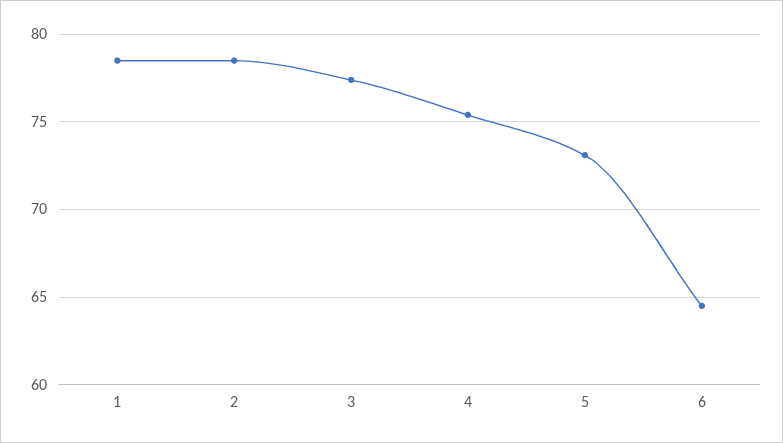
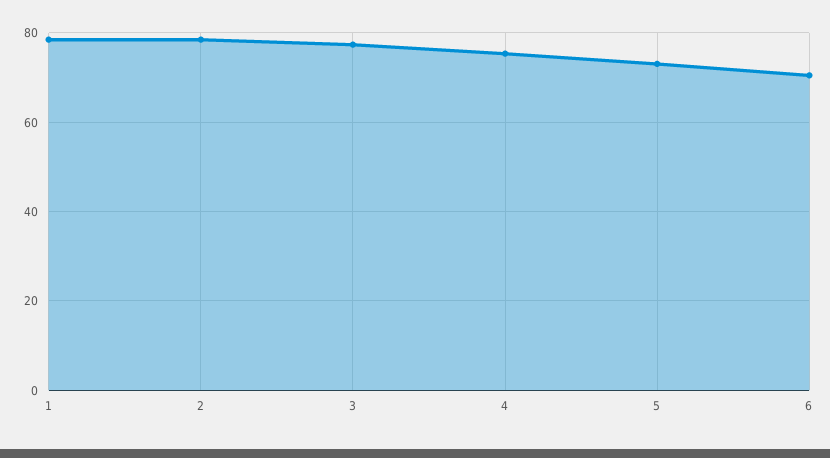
6: 64.5 -> 70

